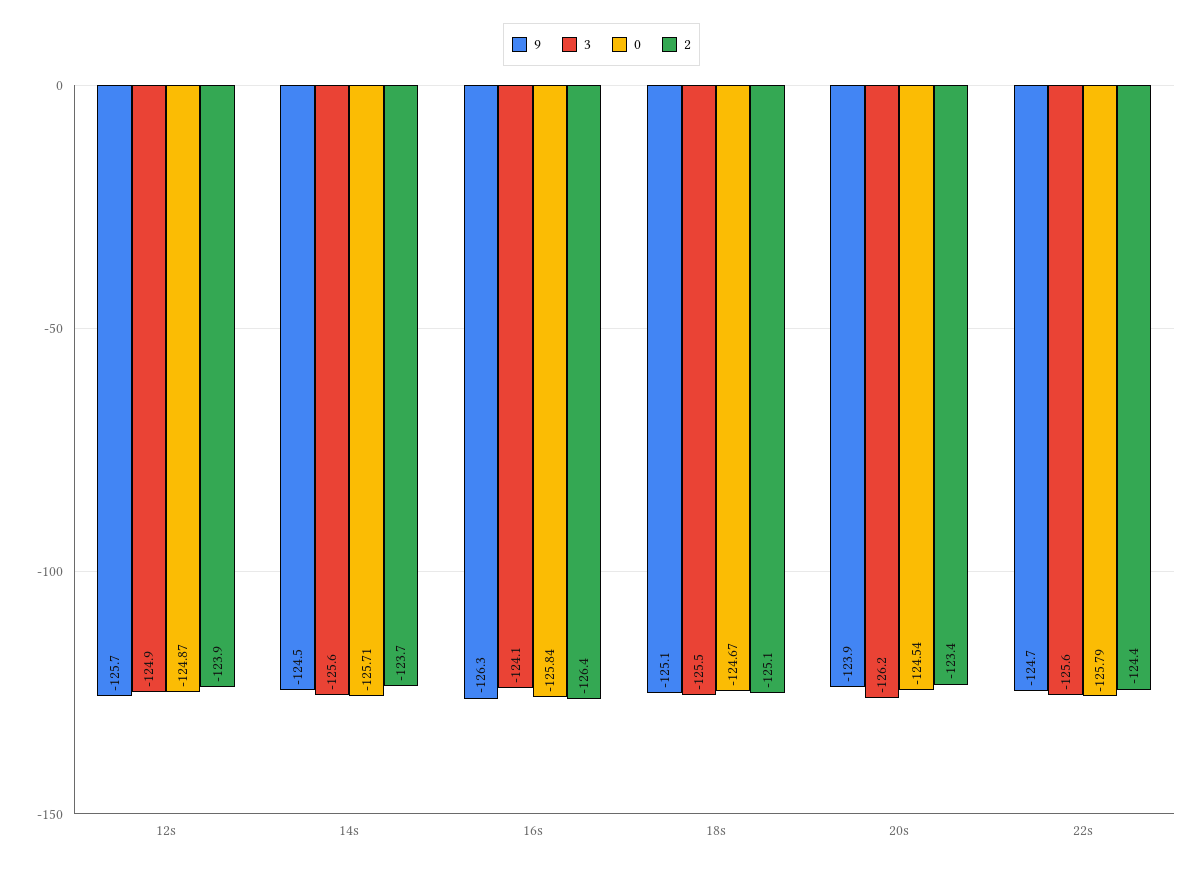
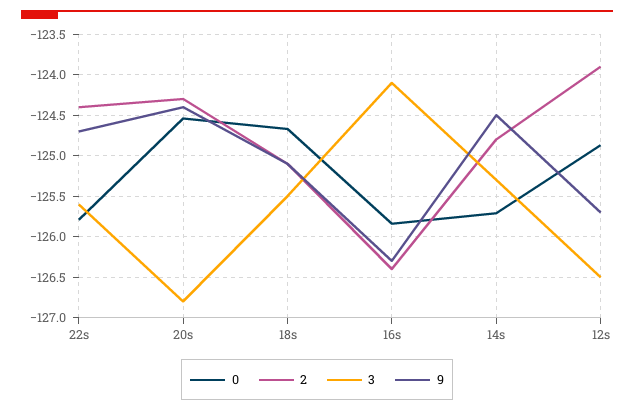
3, 12s: -124.9 -> -126.5
3, 14s: -125.6 -> -125.3
2, 14s: -123.7 -> -124.8
9, 20s: -123.9 -> -124.4
3, 20s: -126.2 -> -126.8
2, 20s: -123.4 -> -124.3

